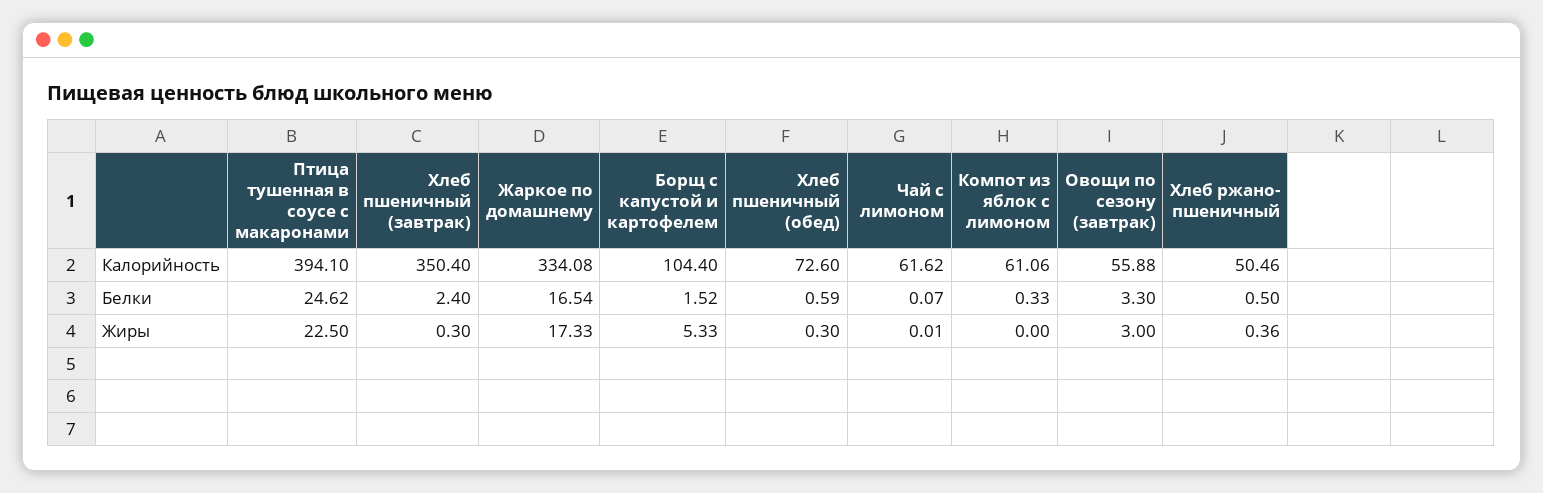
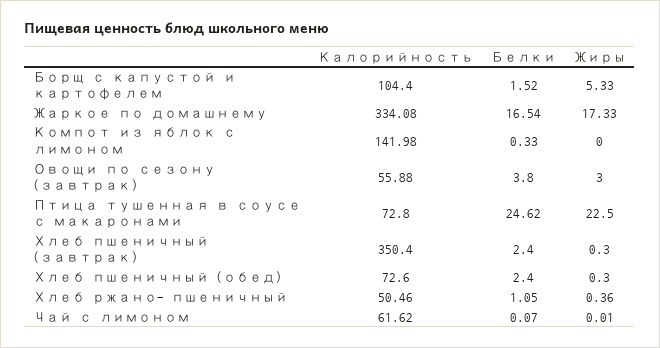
Птица тушенная в соусе с макаронами, Калорийность: 394.1 -> 72.8
Компот из яблок с лимоном, Калорийность: 61.06 -> 141.98
Хлеб пшеничный (обед), Белки: 0.59 -> 2.4
Овощи по сезону (завтрак), Белки: 3.3 -> 3.8
Хлеб ржано- пшеничный, Белки: 0.5 -> 1.05

